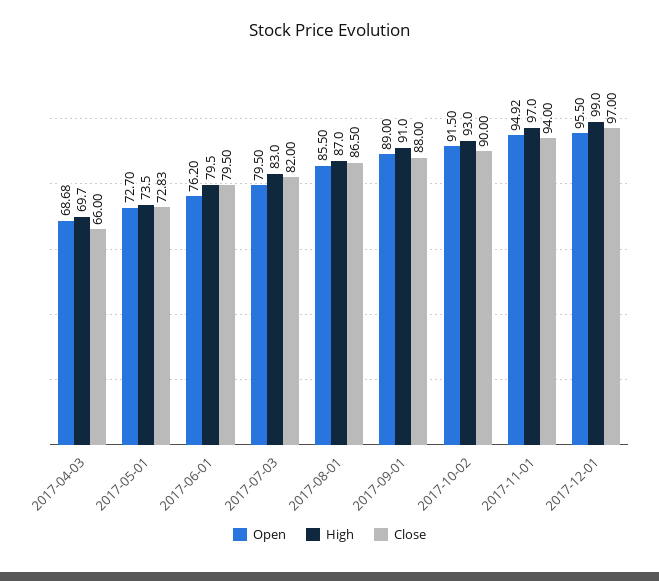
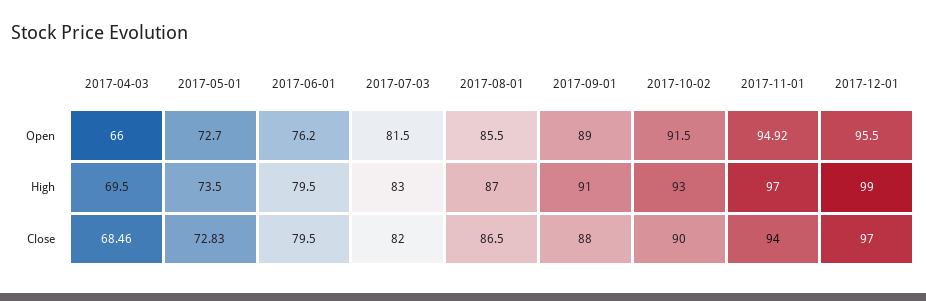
Open, 2017-04-03: 68.68 -> 66
High, 2017-04-03: 69.7 -> 69.5
Close, 2017-04-03: 66 -> 68.46
Open, 2017-07-03: 79.5 -> 81.5

